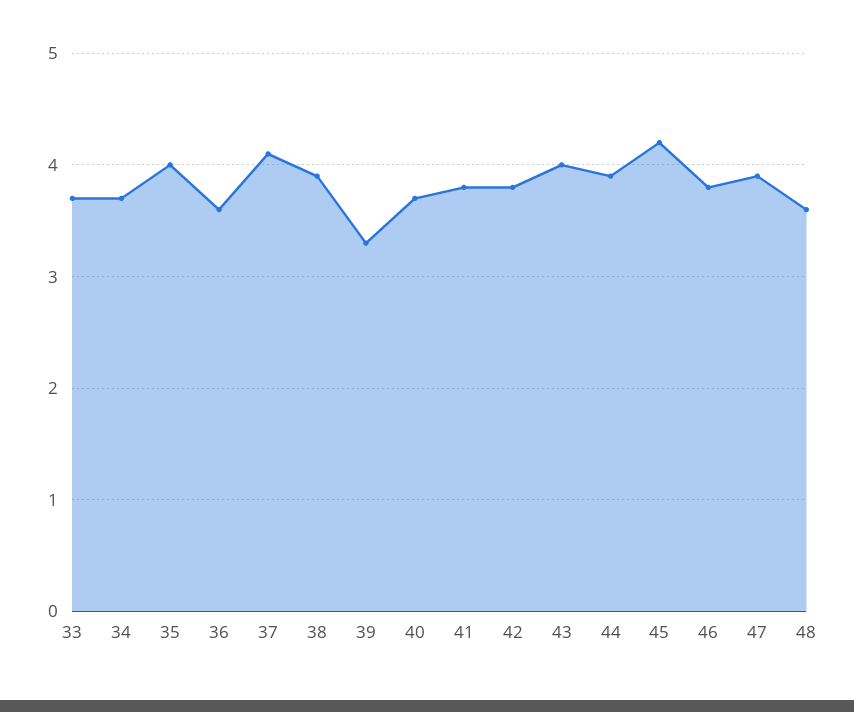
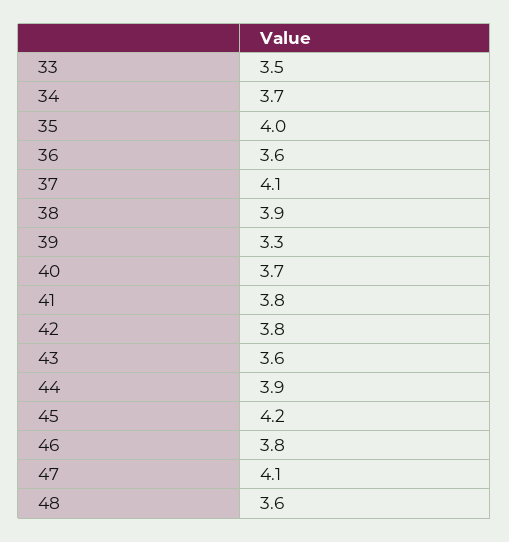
33: 3.7 -> 3.5
43: 4 -> 3.6
47: 3.9 -> 4.1

